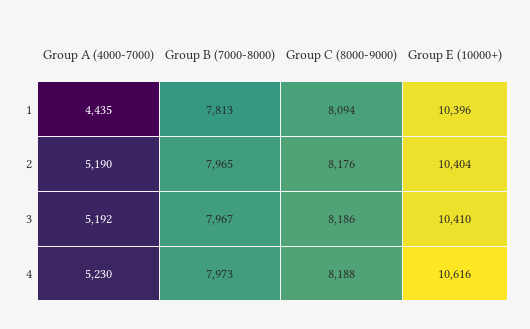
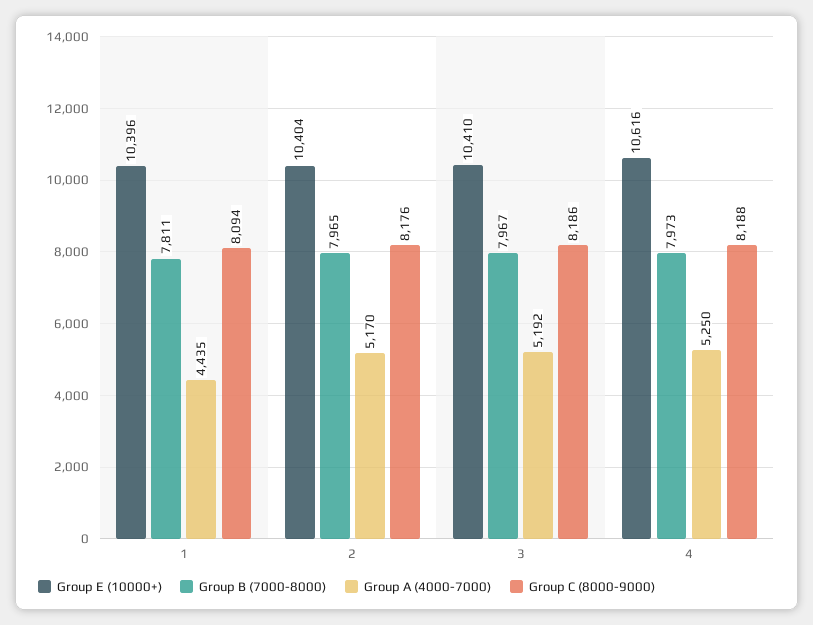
Group B (7000-8000), 1: 7813 -> 7811
Group A (4000-7000), 2: 5190 -> 5170
Group A (4000-7000), 4: 5230 -> 5250

